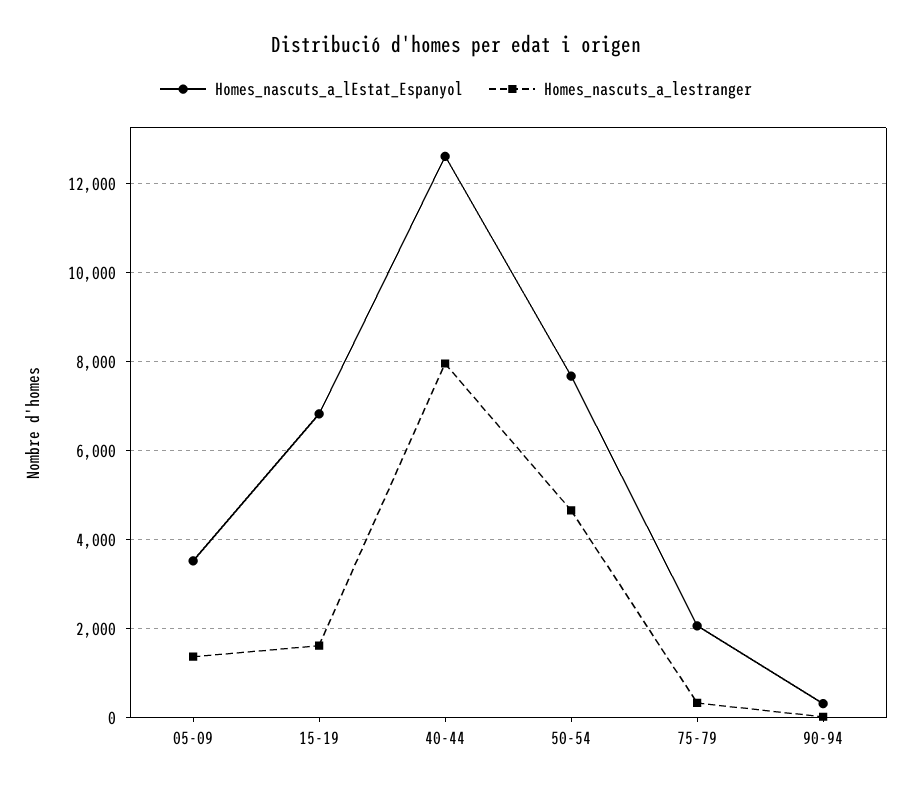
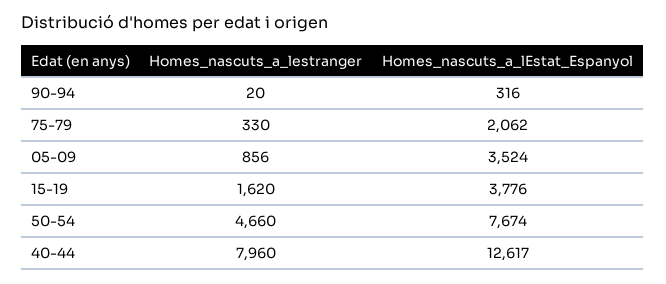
Homes_nascuts_a_lestranger, 05-09: 1400 -> 856
Homes_nascuts_a_lEstat_Espanyol, 15-19: 6800 -> 3776

